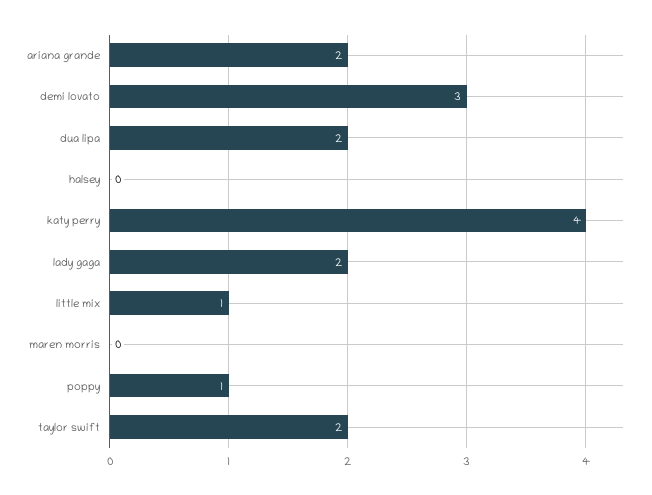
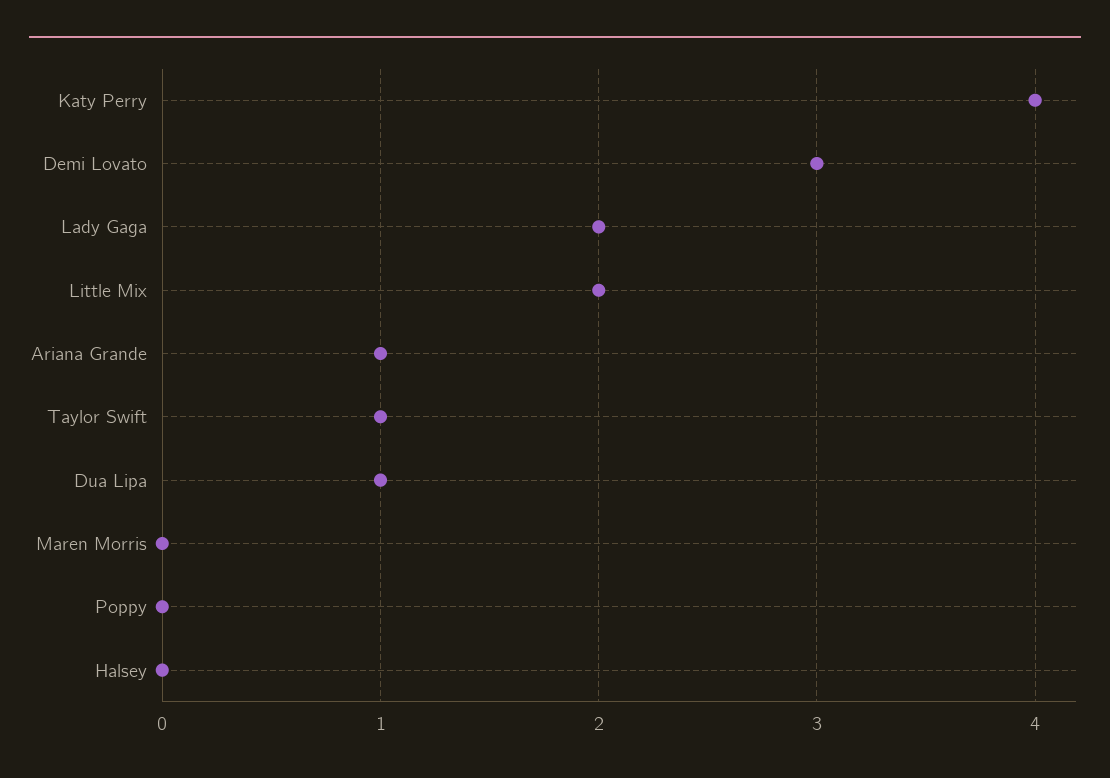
ariana grande: 2 -> 1
dua lipa: 2 -> 1
little mix: 1 -> 2
poppy: 1 -> 0
taylor swift: 2 -> 1

